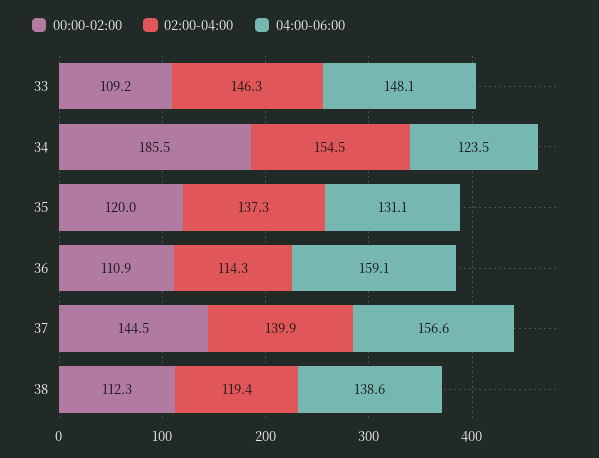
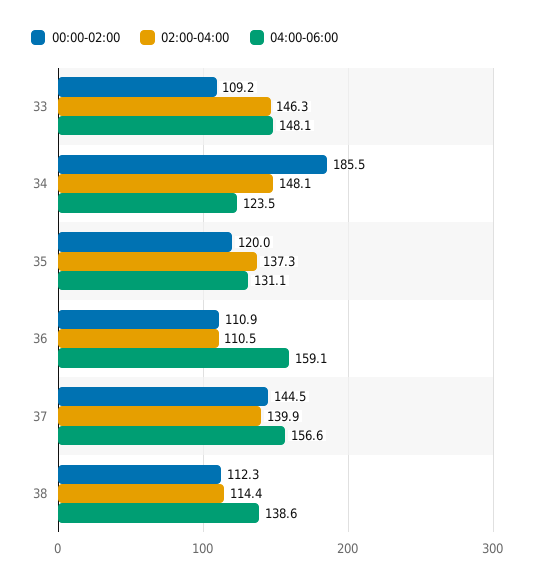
02:00-04:00, 34: 154.5 -> 148.1
02:00-04:00, 36: 114.3 -> 110.5
02:00-04:00, 38: 119.4 -> 114.4

